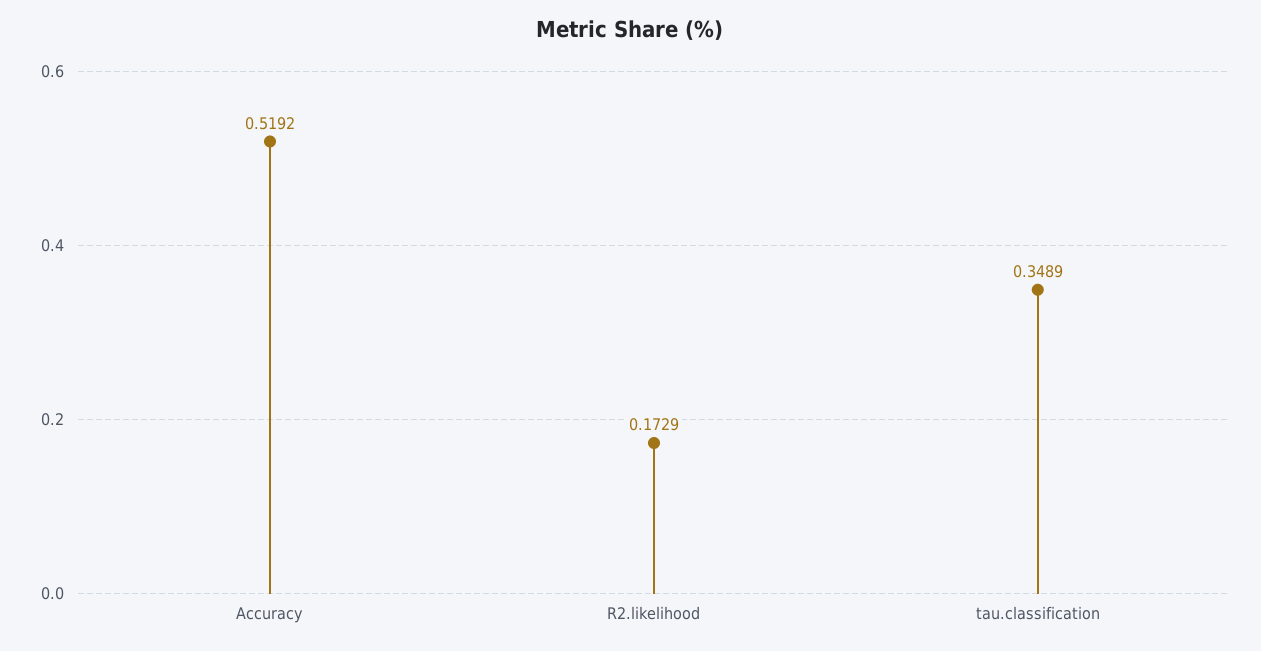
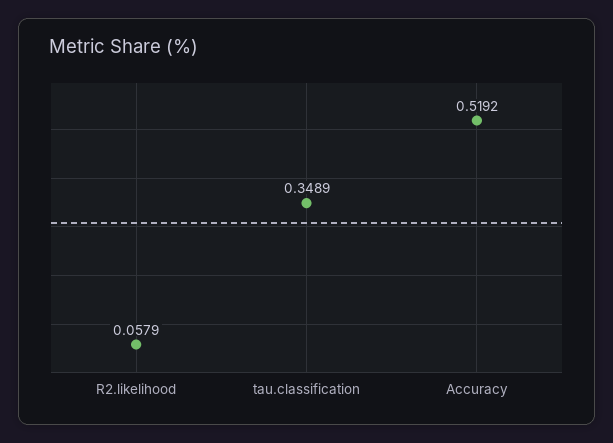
R2.likelihood: 0.1729 -> 0.0579

